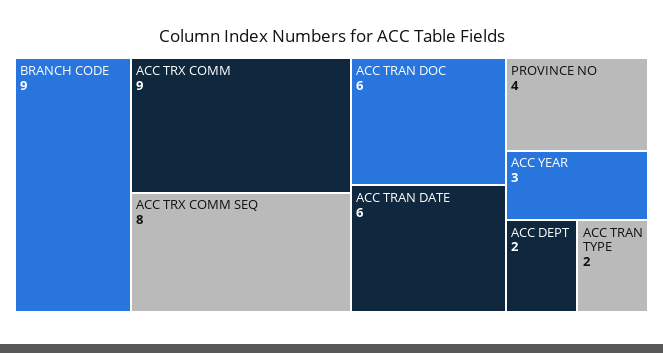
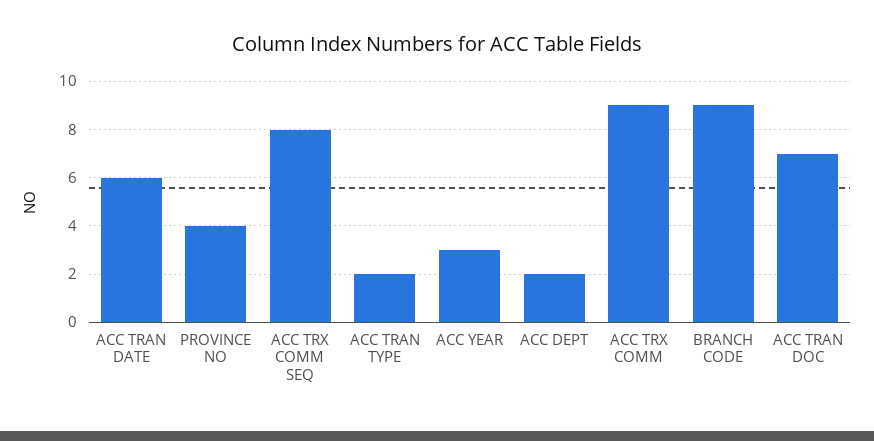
ACC TRAN DOC: 6 -> 7

